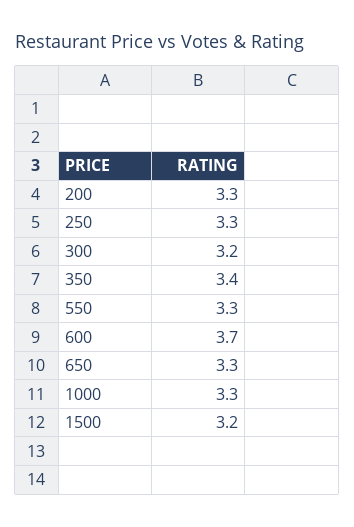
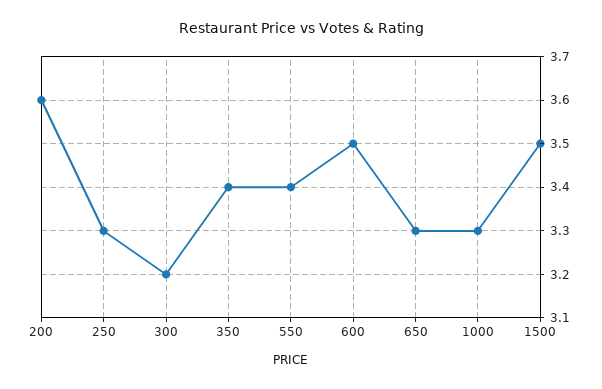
200: 3.3 -> 3.6
550: 3.3 -> 3.4
600: 3.7 -> 3.5
1500: 3.2 -> 3.5

